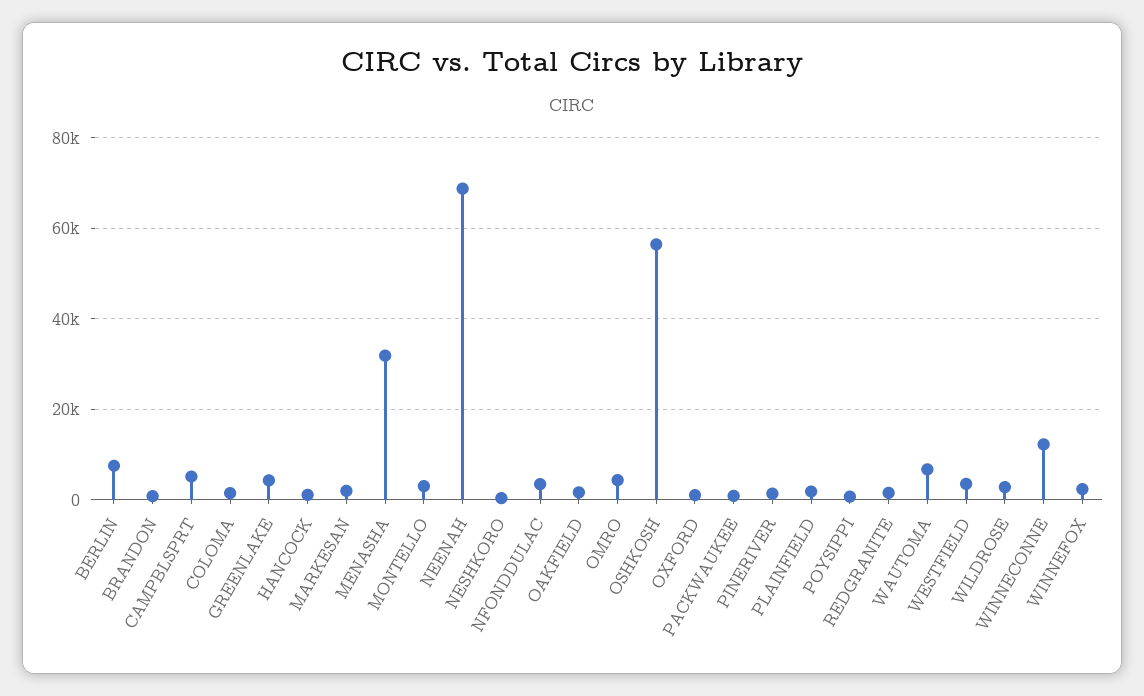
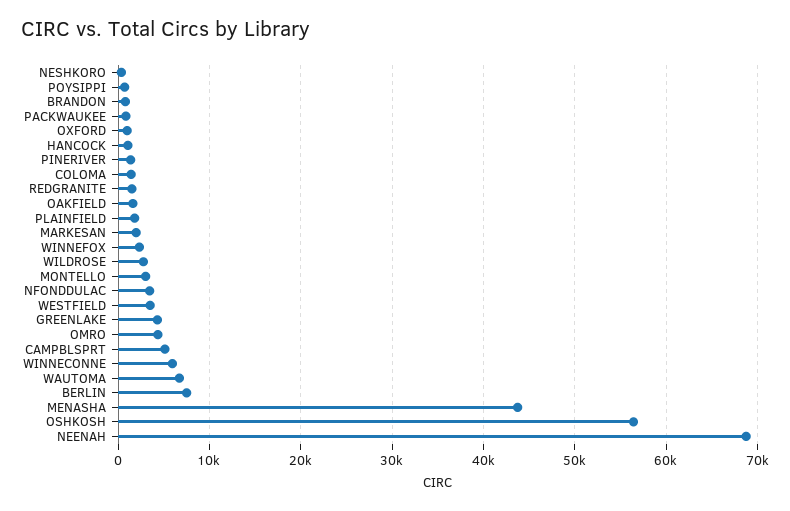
MENASHA: 32000 -> 44000
WINNECONNE: 12000 -> 6000

